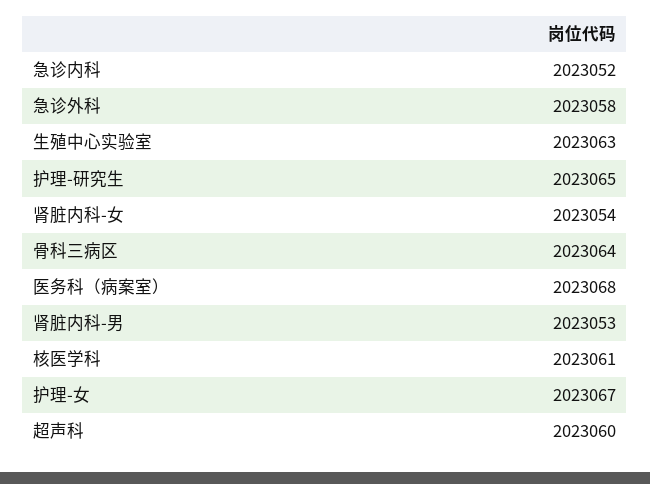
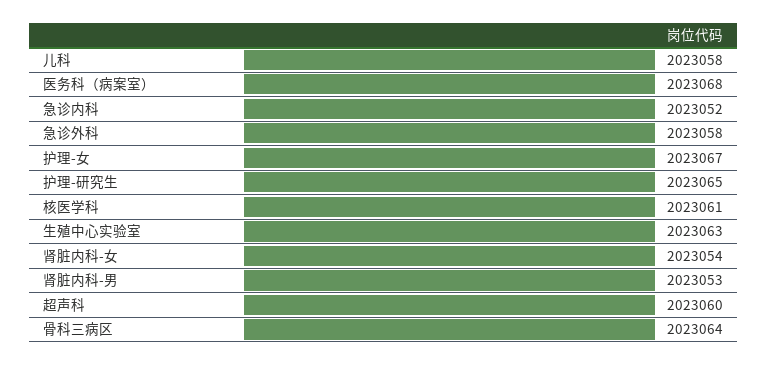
儿科: none -> 2023058

